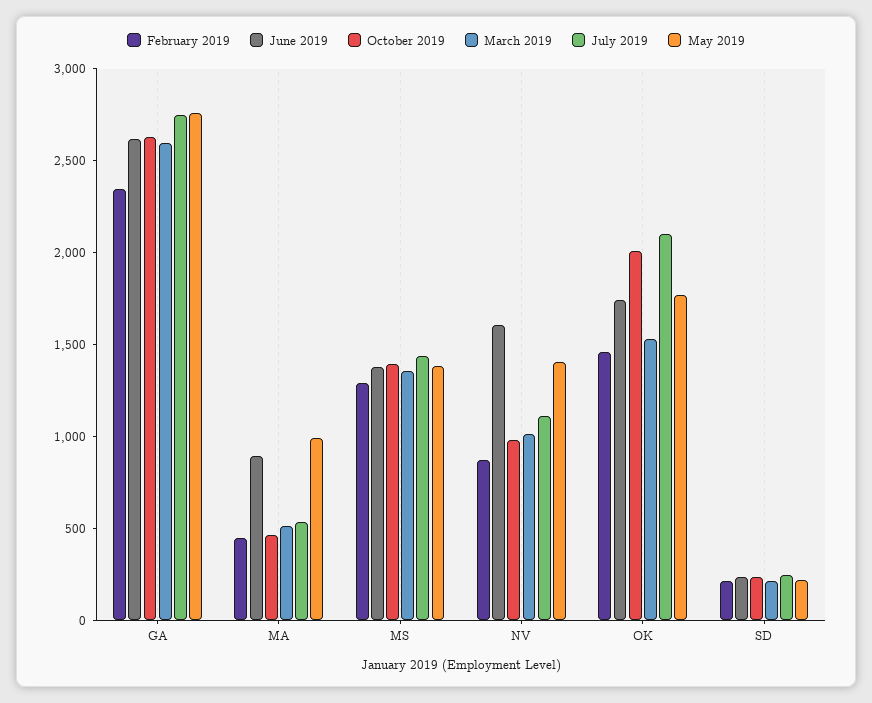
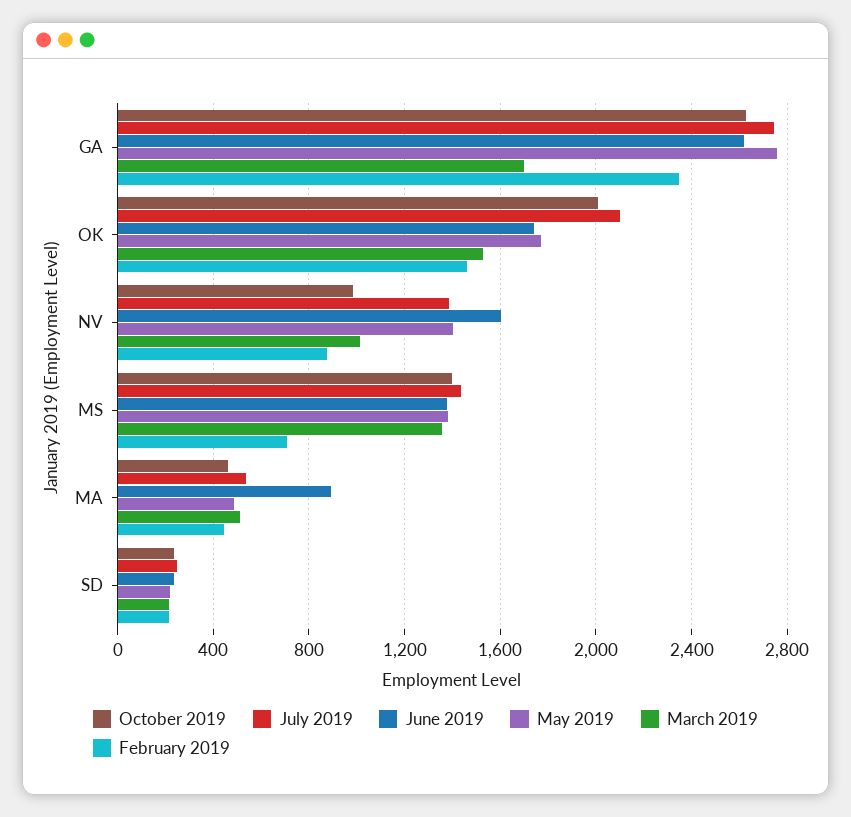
March 2019, GA: 2600 -> 1700
May 2019, MA: 1000 -> 500
February 2019, MS: 1300 -> 700
July 2019, NV: 1100 -> 1400

